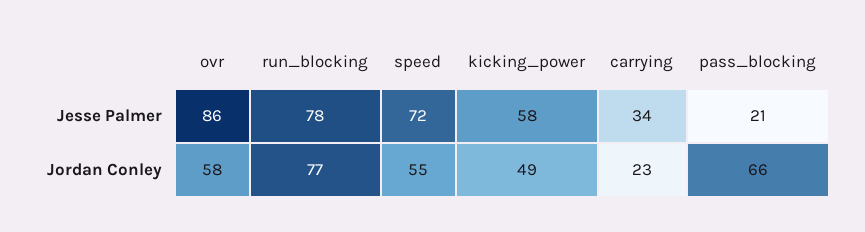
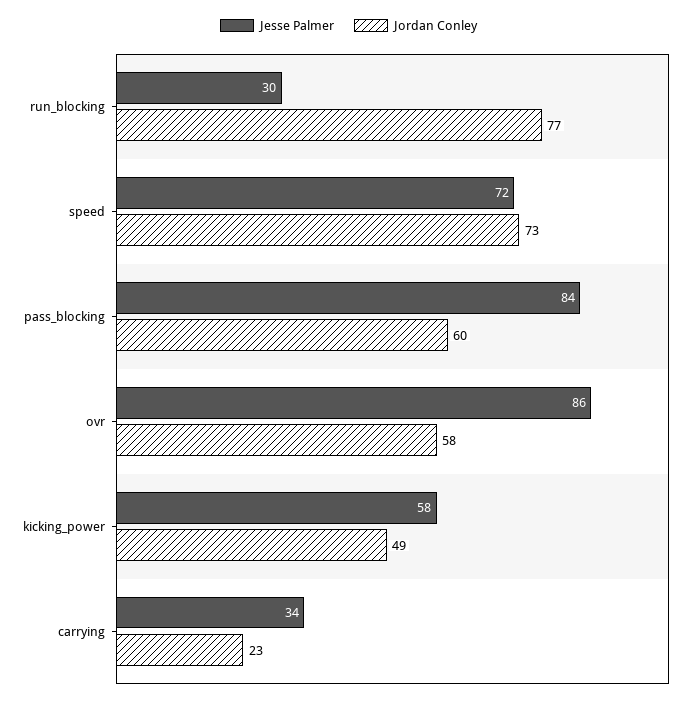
Jesse Palmer, run_blocking: 78 -> 30
Jesse Palmer, pass_blocking: 21 -> 84
Jordan Conley, speed: 55 -> 73
Jordan Conley, pass_blocking: 66 -> 60

